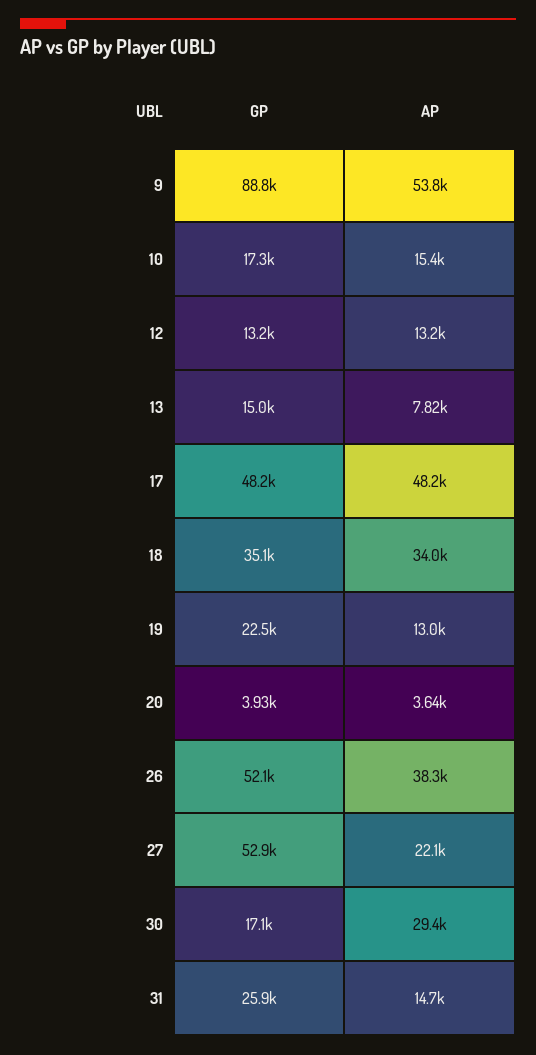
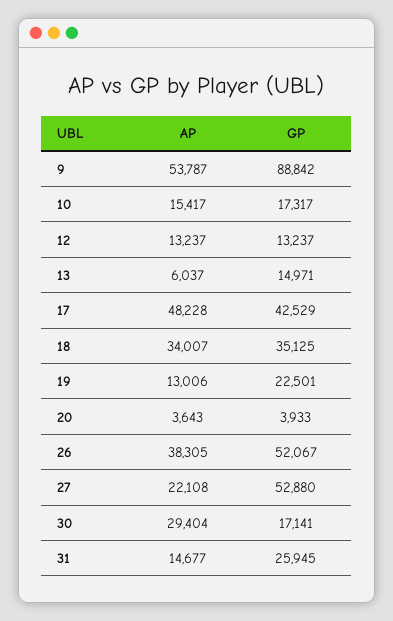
AP, 13: 7820 -> 6037
GP, 17: 48200 -> 42529

